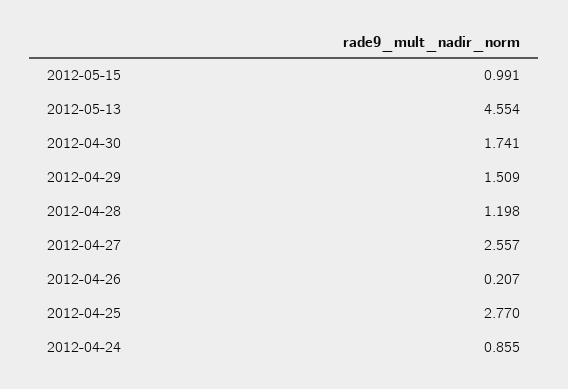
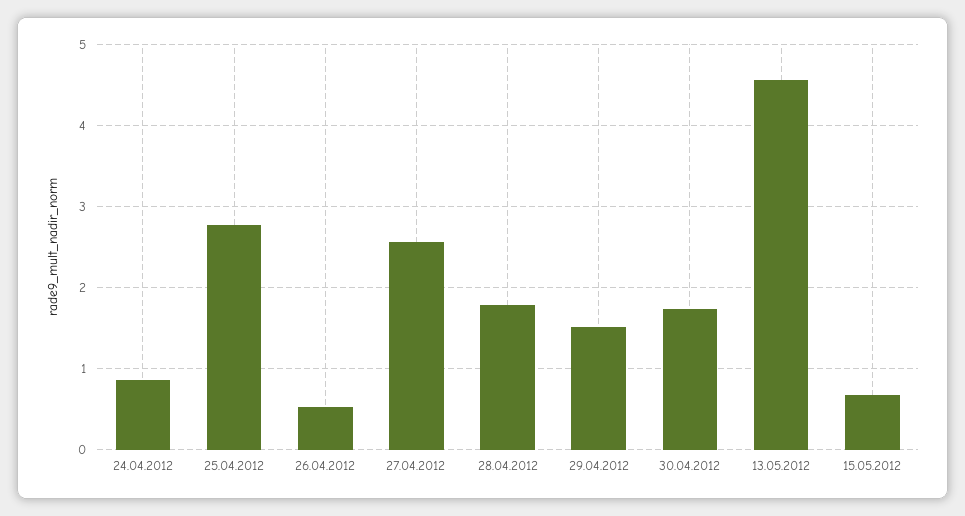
2012-05-15: 0.991 -> 0.7
2012-04-28: 1.198 -> 1.8
2012-04-26: 0.207 -> 0.5

